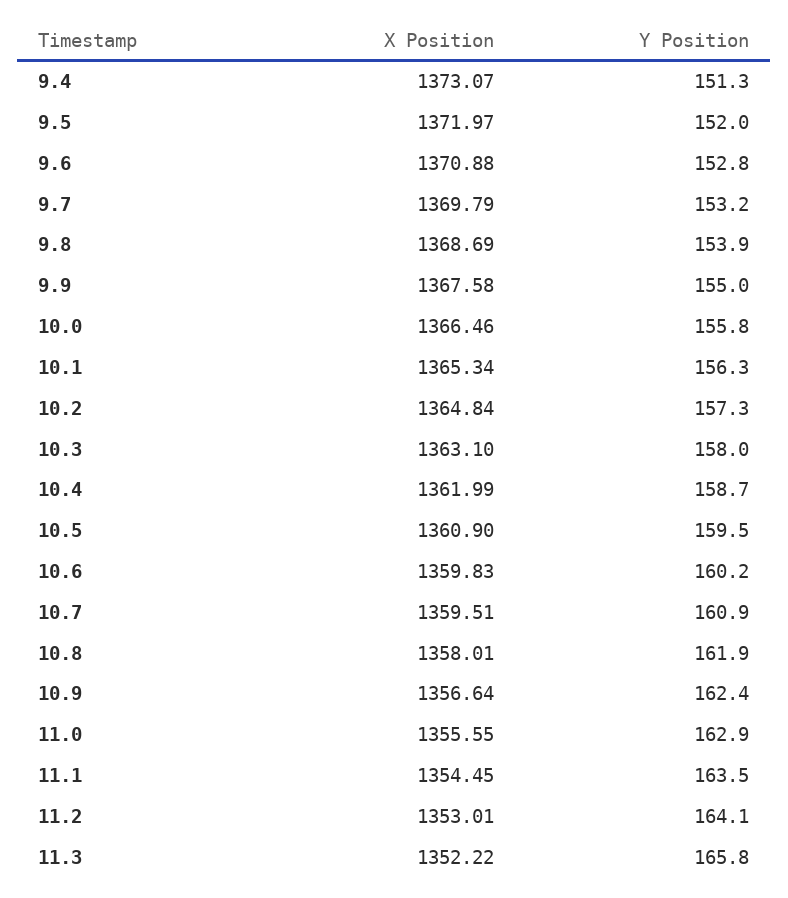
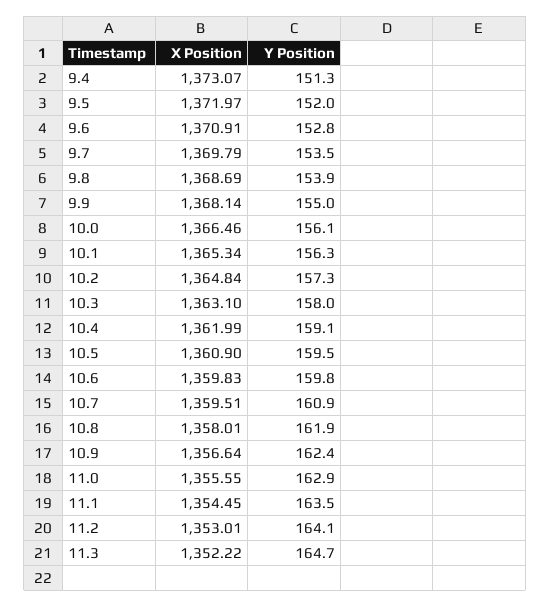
X Position, 9.6: 1370.88 -> 1370.91
Y Position, 9.7: 153.2 -> 153.5
X Position, 9.9: 1367.58 -> 1368.14
Y Position, 10.0: 155.8 -> 156.1
Y Position, 10.4: 158.7 -> 159.1
Y Position, 10.6: 160.2 -> 159.8
Y Position, 11.3: 165.8 -> 164.7

